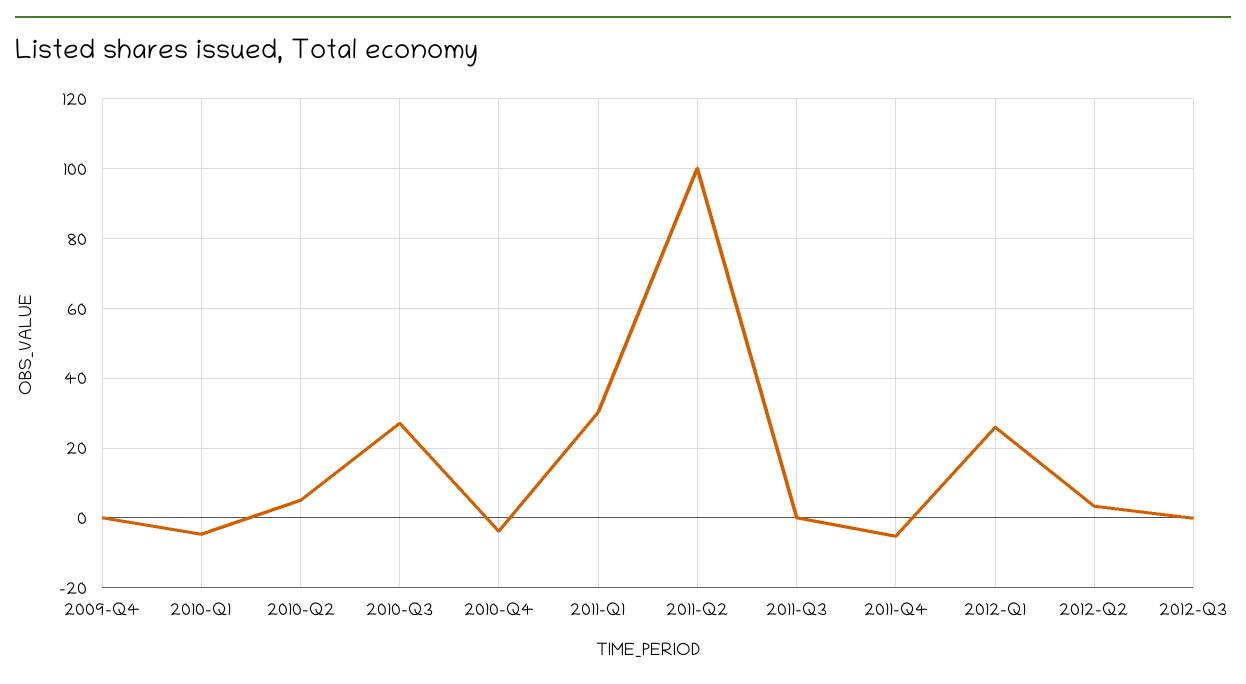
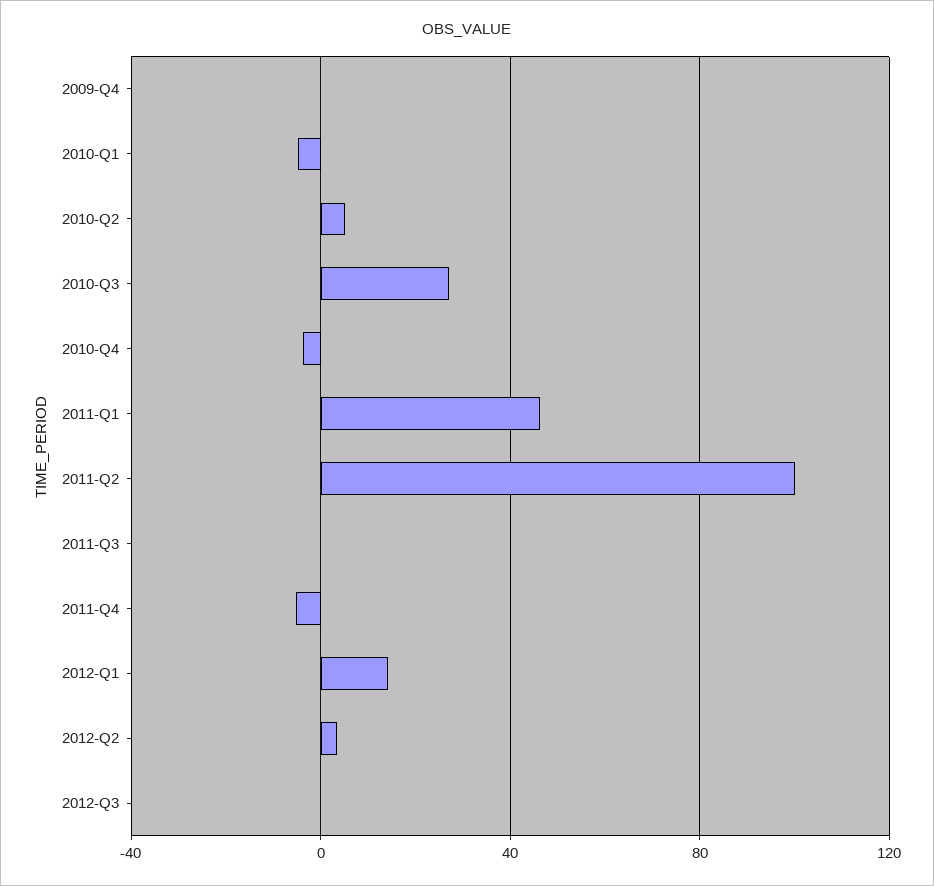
2011-Q1: 30 -> 45
2012-Q1: 26 -> 15

